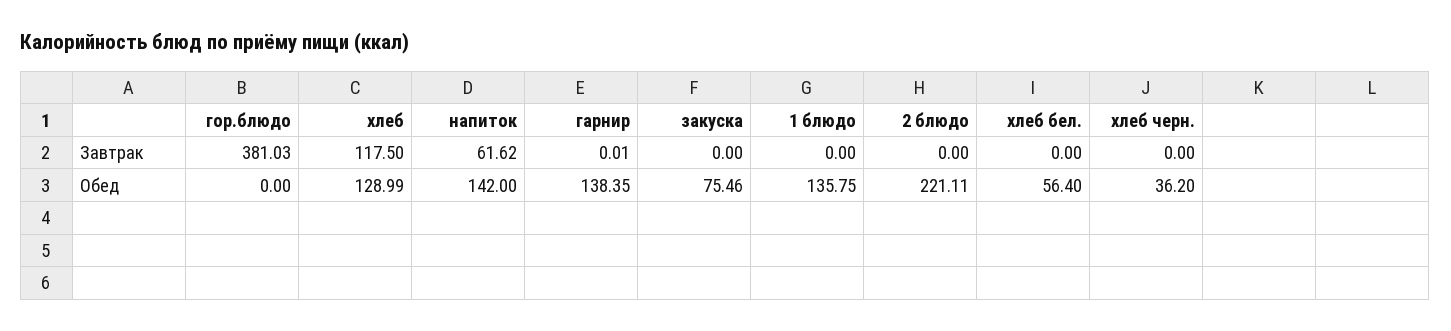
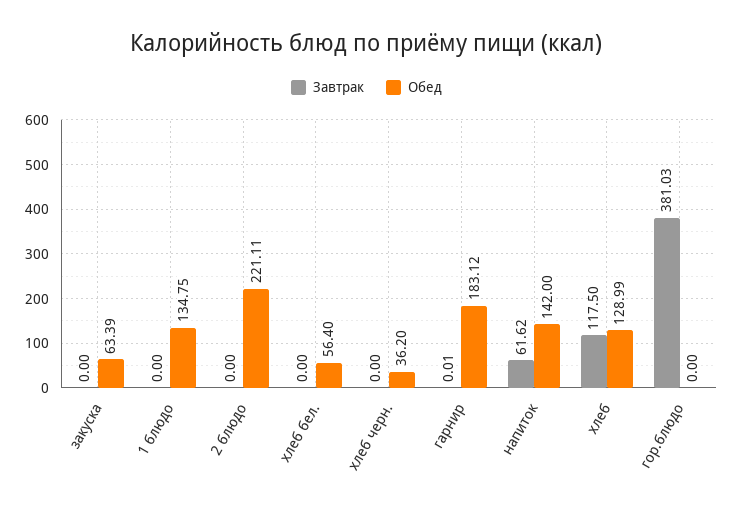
Обед, гарнир: 138.35 -> 183.12
Обед, закуска: 75.46 -> 63.39
Обед, 1 блюдо: 135.75 -> 134.75

